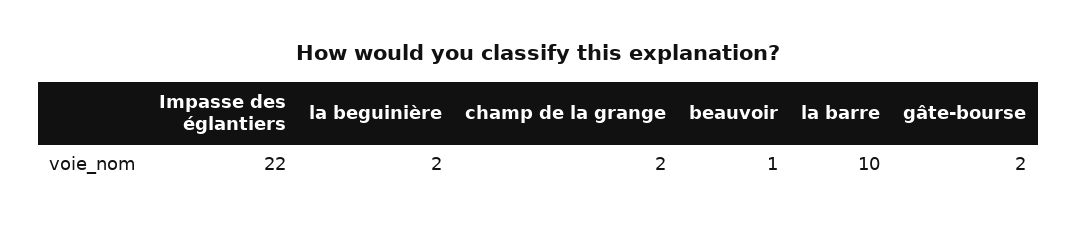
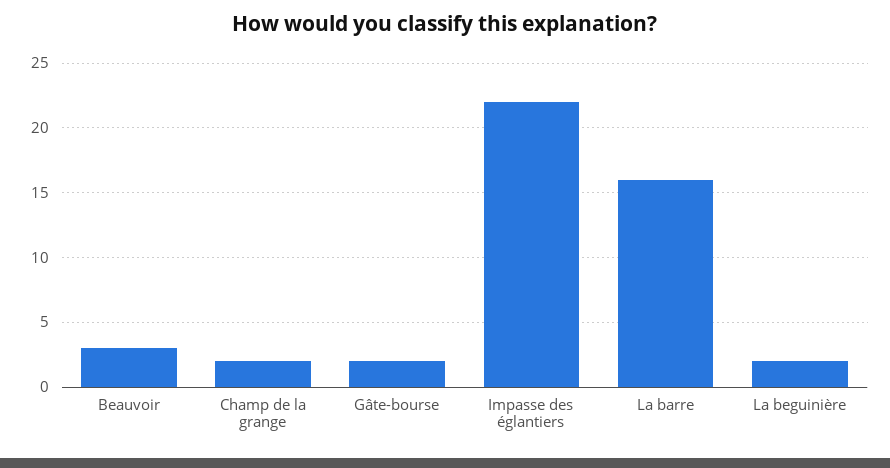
beauvoir: 1 -> 3
la barre: 10 -> 16

